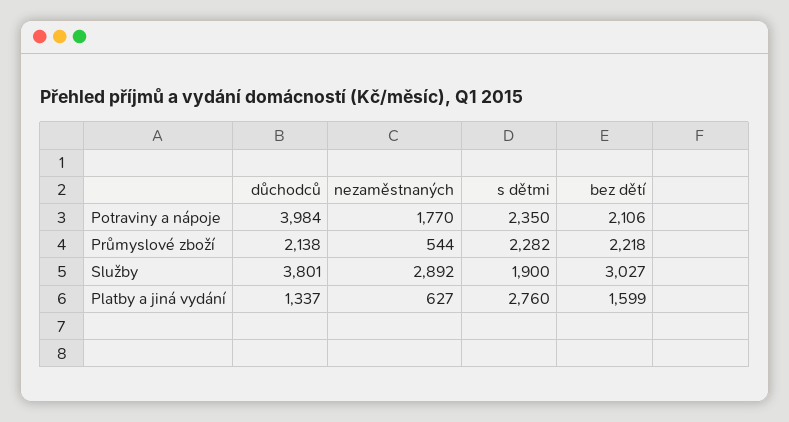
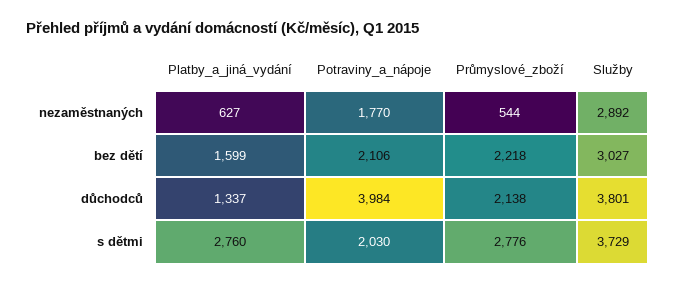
s dětmi, Potraviny a nápoje: 2350 -> 2030
s dětmi, Průmyslové zboží: 2282 -> 2776
s dětmi, Služby: 1900 -> 3729

